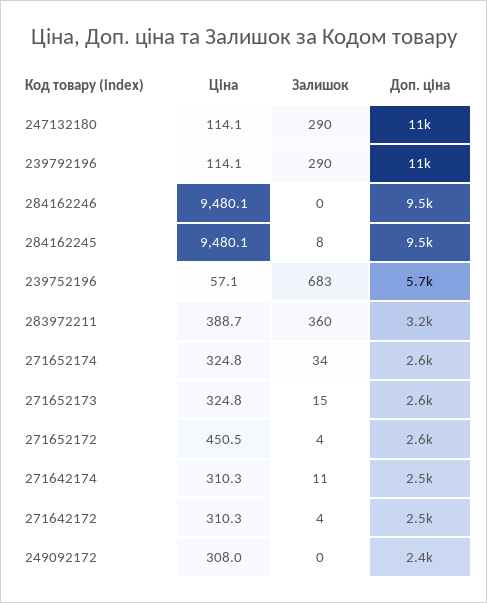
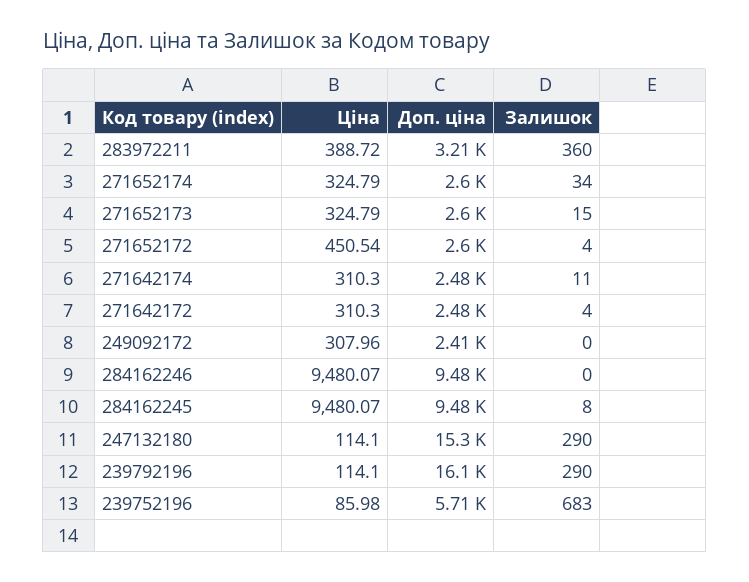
Доп. ціна, 247132180: 11000 -> 15300
Доп. ціна, 239792196: 11000 -> 16100
Ціна, 239752196: 57.1 -> 85.98

